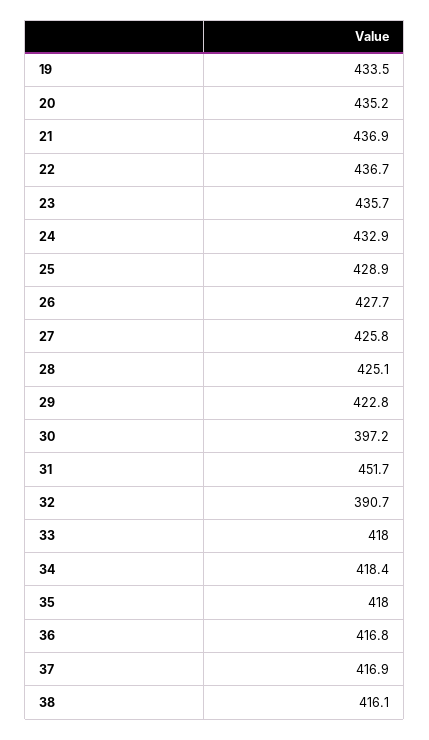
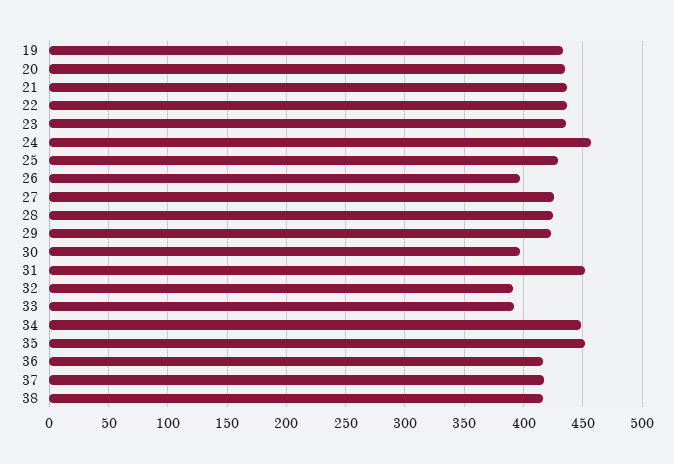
24: 432.9 -> 460
26: 427.7 -> 400
33: 418 -> 390
34: 418.4 -> 450
35: 418 -> 450

